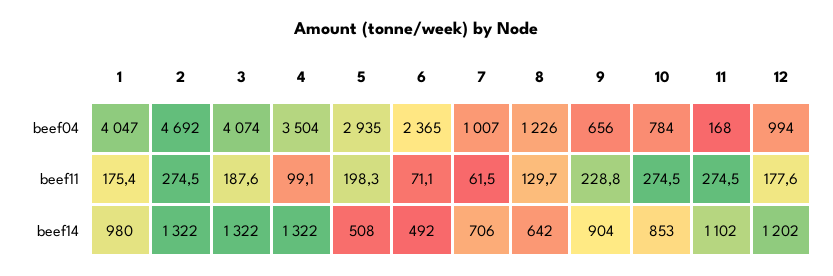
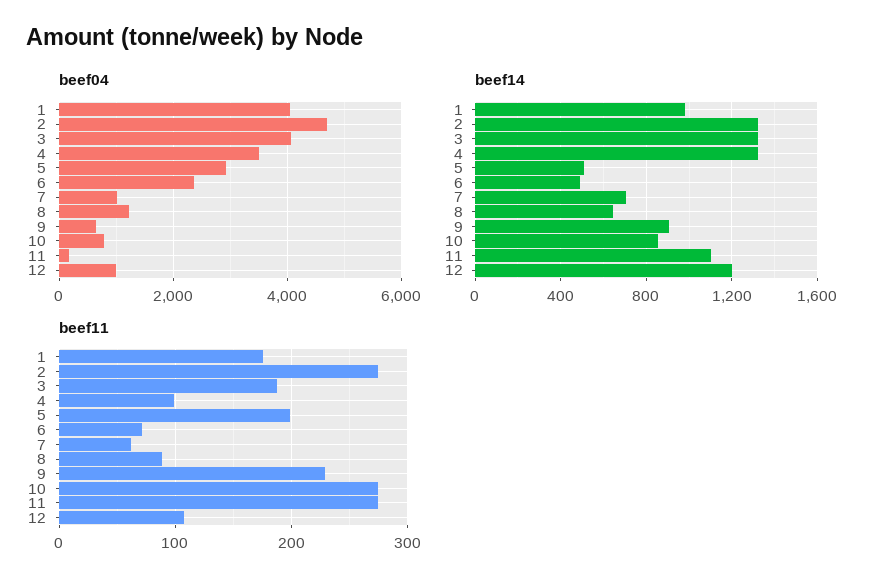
beef11, 8: 129.7 -> 90
beef11, 12: 177.6 -> 110

